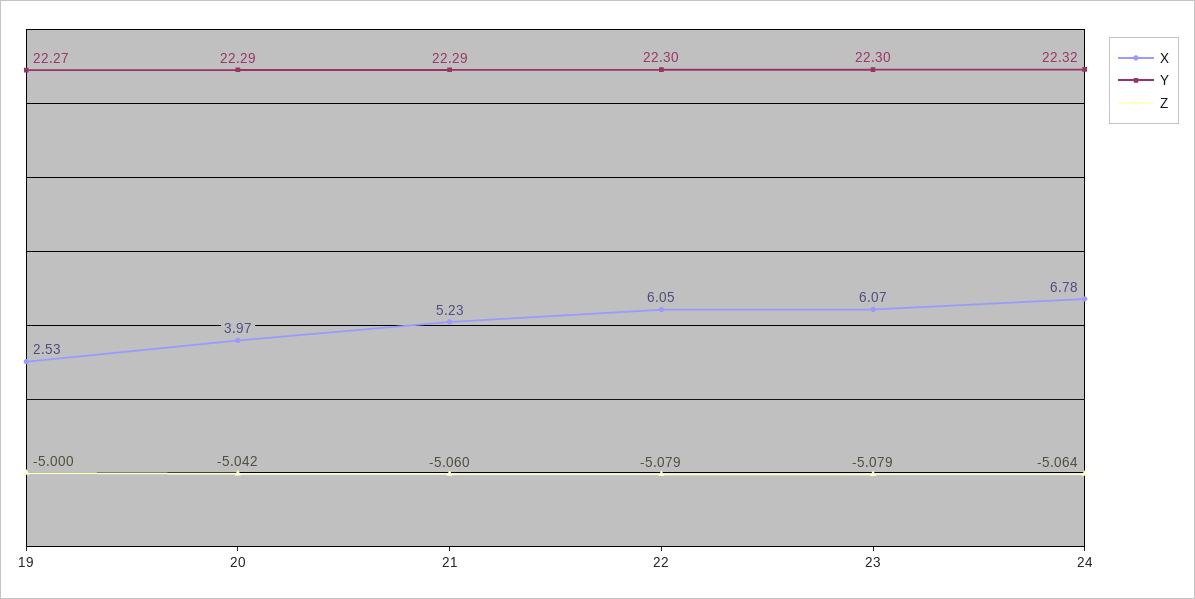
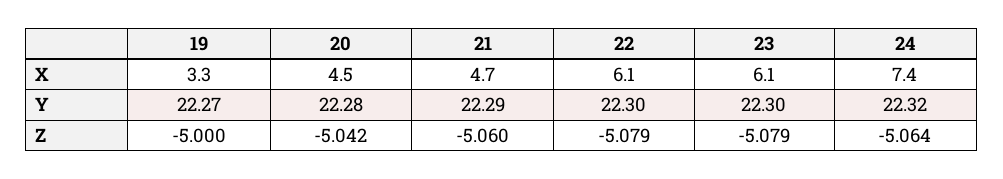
X, 19: 2.53 -> 3.3
X, 20: 3.97 -> 4.5
Y, 20: 22.29 -> 22.28
X, 21: 5.23 -> 4.7
X, 24: 6.78 -> 7.4

